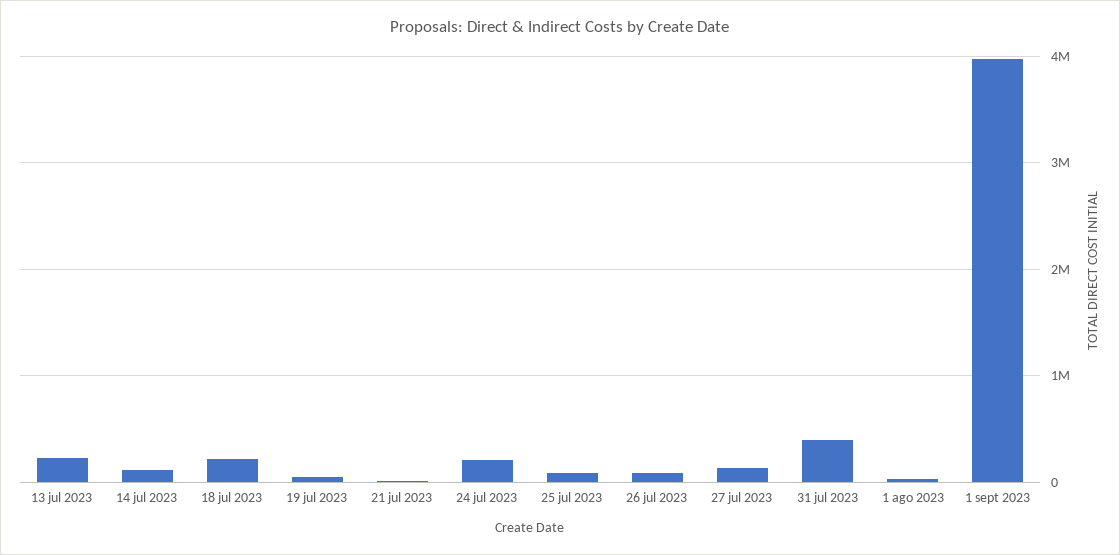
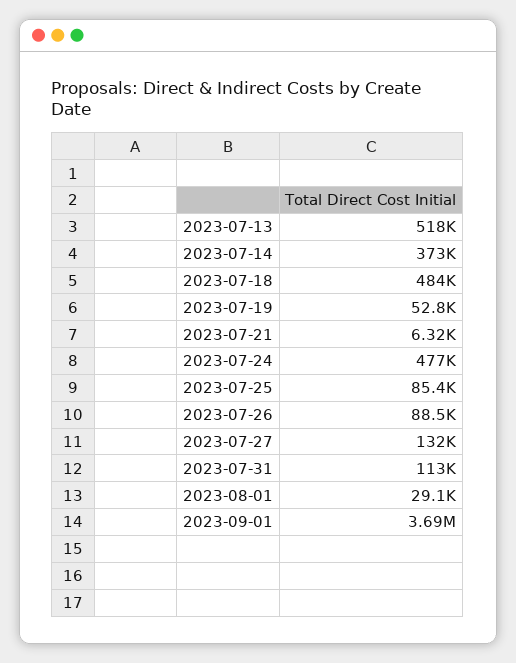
13 jul 2023: 200000 -> 518000
14 jul 2023: 100000 -> 373000
18 jul 2023: 200000 -> 484000
24 jul 2023: 200000 -> 477000
31 jul 2023: 400000 -> 113000
1 sept 2023: 4000000 -> 3690000

